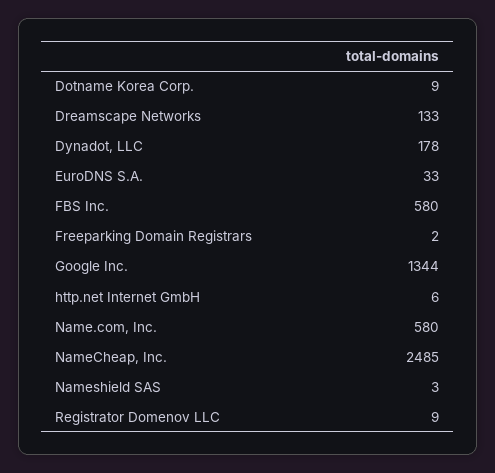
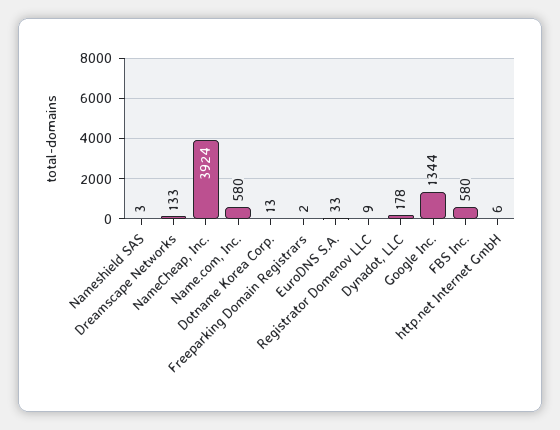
Dotname Korea Corp.: 9 -> 13
NameCheap, Inc.: 2485 -> 3924

